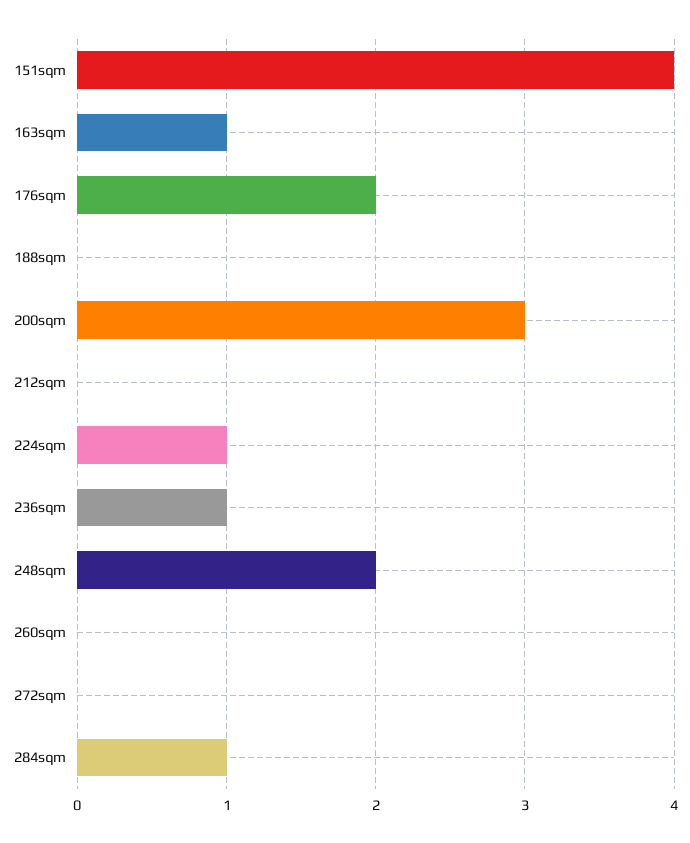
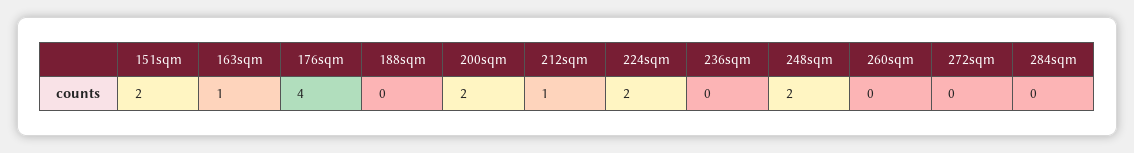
151sqm: 4 -> 2
176sqm: 2 -> 4
200sqm: 3 -> 2
212sqm: 0 -> 1
224sqm: 1 -> 2
236sqm: 1 -> 0
284sqm: 1 -> 0

